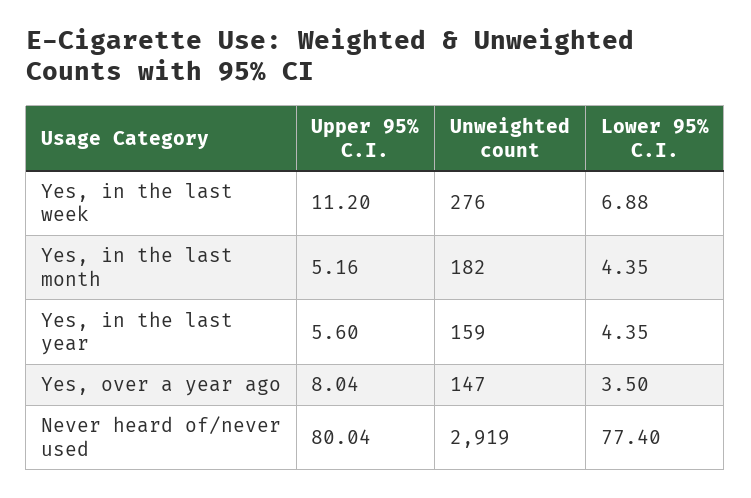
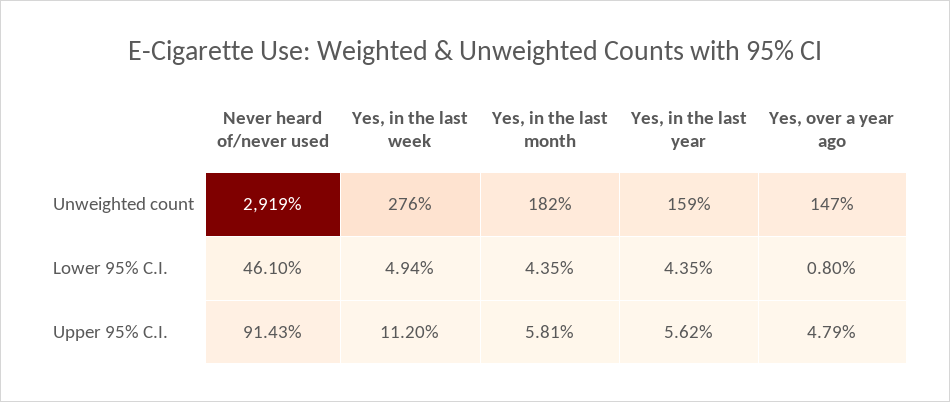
Lower 95% C.I., Yes, in the last week: 6.88 -> 4.94
Upper 95% C.I., Yes, in the last month: 5.16 -> 5.81
Upper 95% C.I., Yes, in the last year: 5.6 -> 5.62
Upper 95% C.I., Yes, over a year ago: 8.04 -> 4.79
Lower 95% C.I., Yes, over a year ago: 3.5 -> 0.8
Upper 95% C.I., Never heard of/never used: 80.04 -> 91.43
Lower 95% C.I., Never heard of/never used: 77.4 -> 46.1

